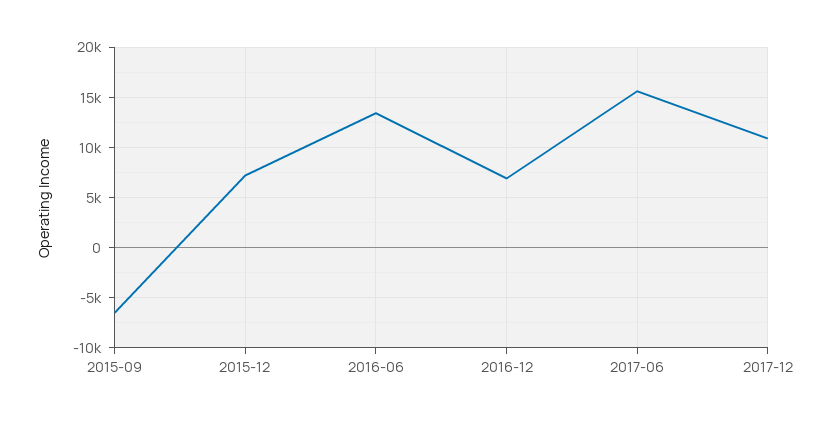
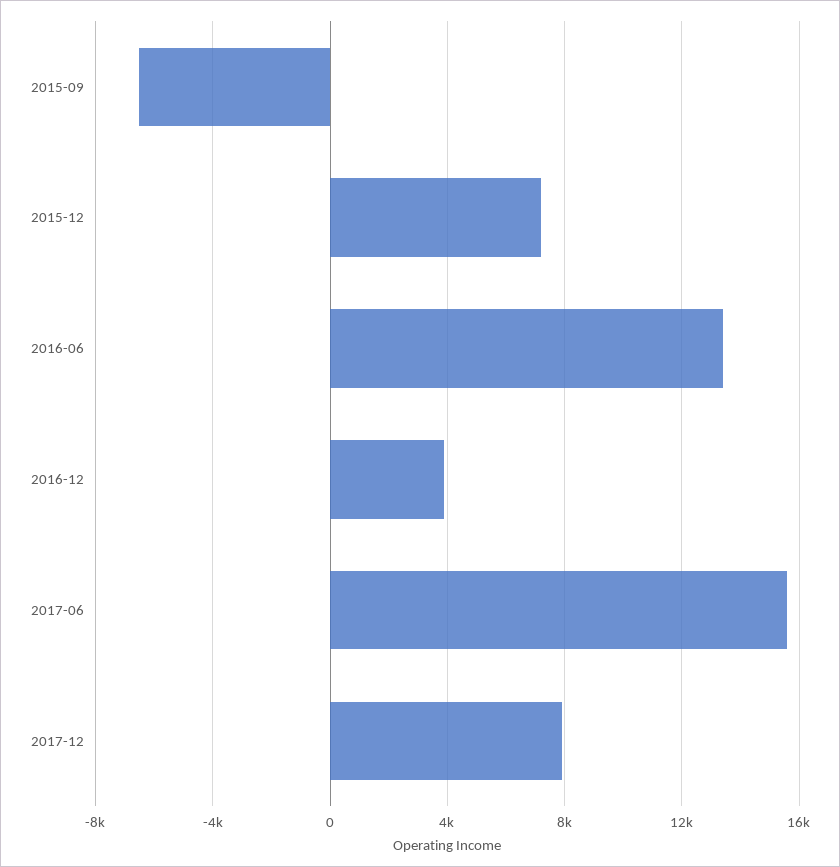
2016-12: 7000 -> 4000
2017-12: 11000 -> 8000

